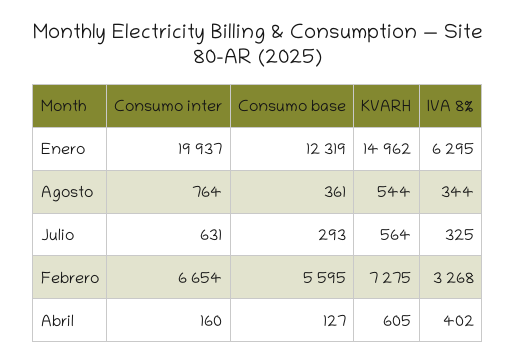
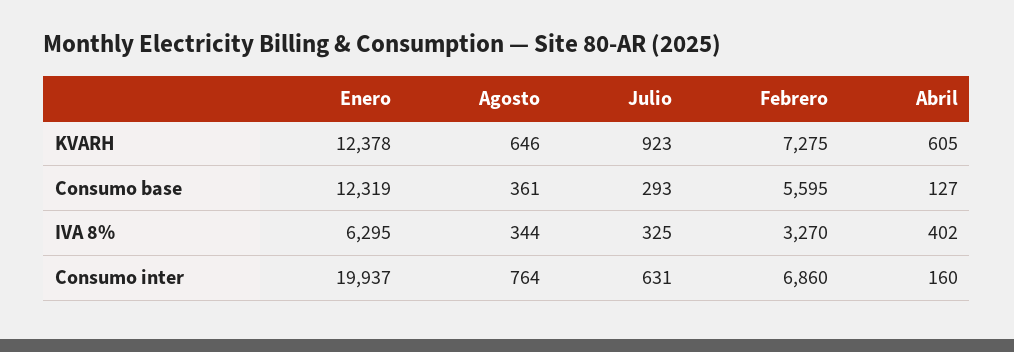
KVARH, Enero: 14962 -> 12378
KVARH, Agosto: 544 -> 646
KVARH, Julio: 564 -> 923
Consumo inter, Febrero: 6654 -> 6860
IVA 8%, Febrero: 3268 -> 3270

